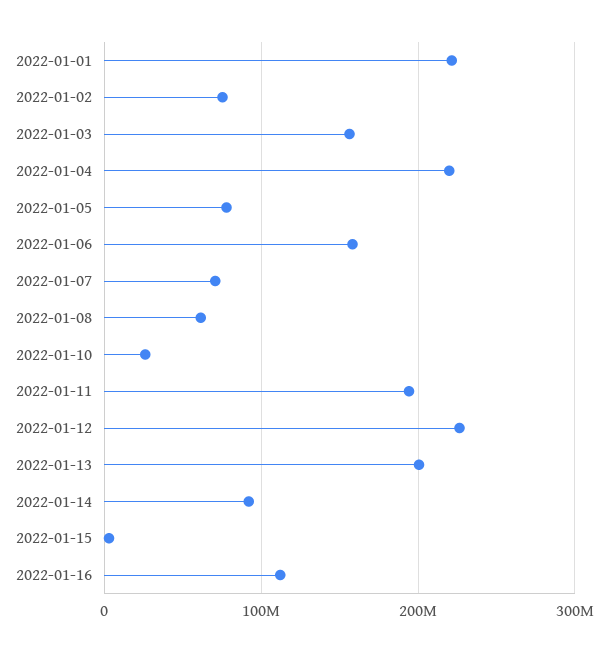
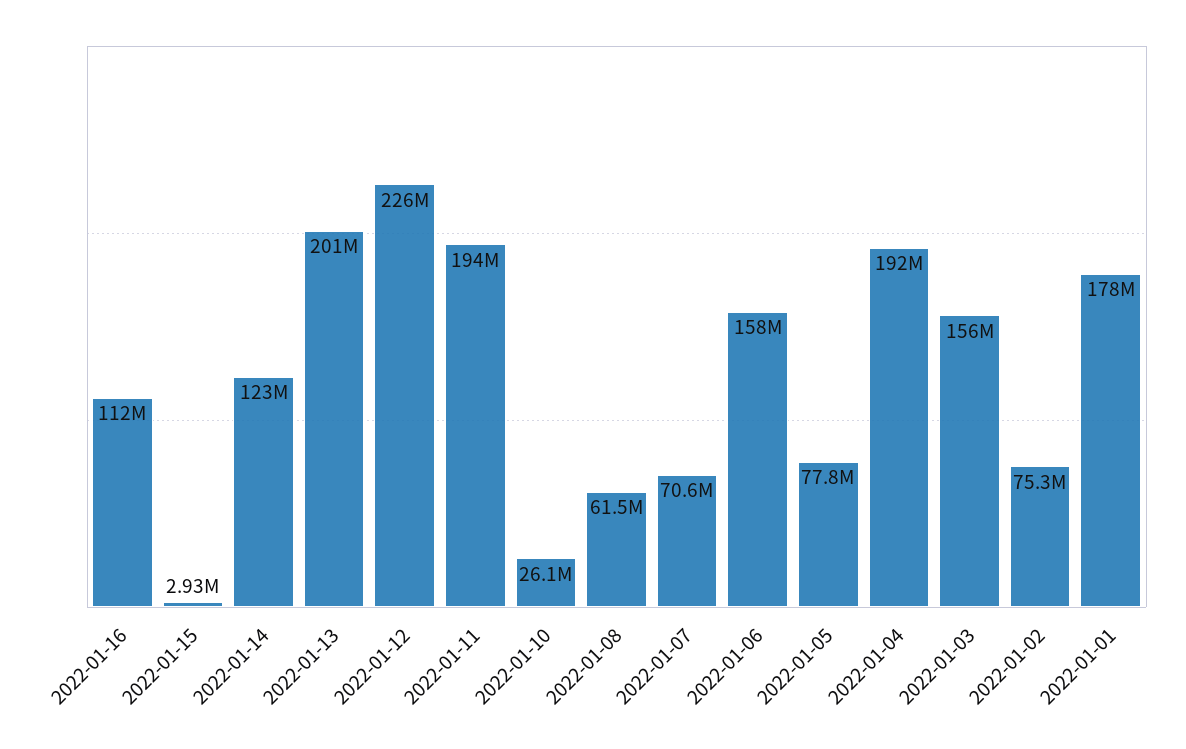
2022-01-01: 220000000 -> 178000000
2022-01-04: 220000000 -> 192000000
2022-01-14: 90000000 -> 123000000

